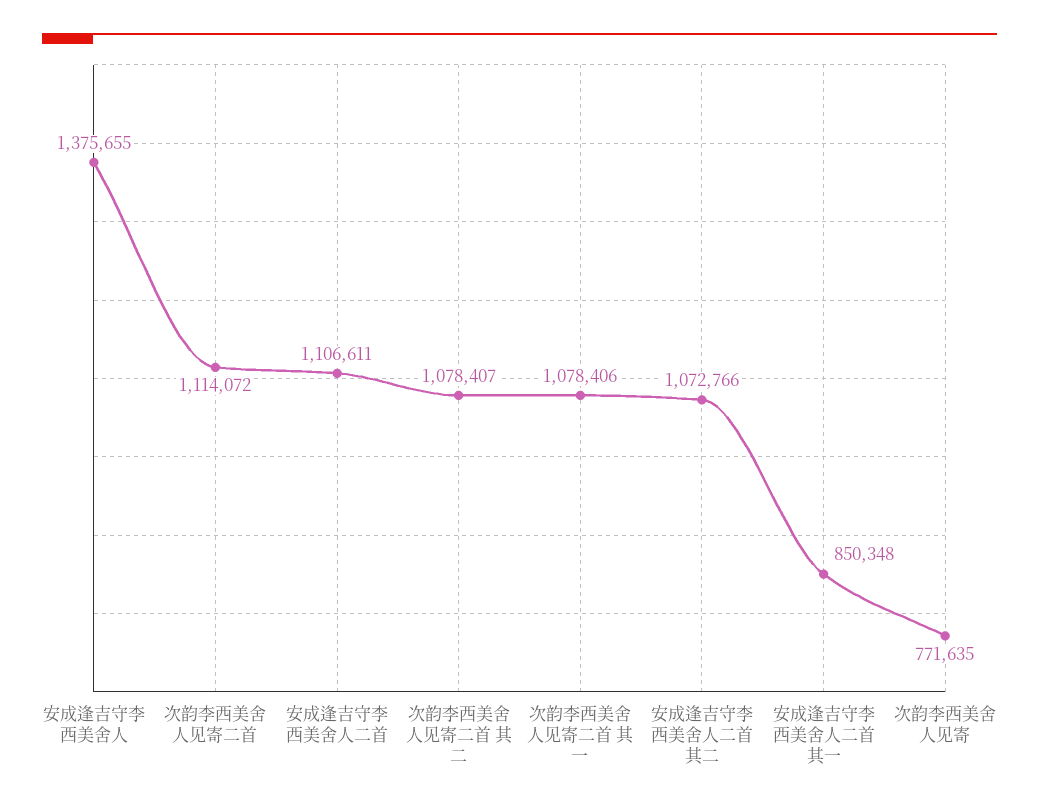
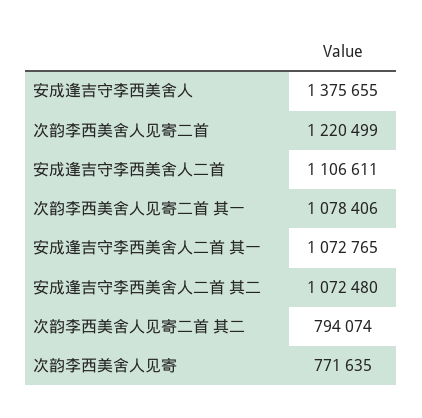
次韵李西美舍人见寄二首: 1114072 -> 1220499
次韵李西美舍人见寄二首 其二: 1078407 -> 794074
安成逢吉守李西美舍人二首 其二: 1072766 -> 1072480
安成逢吉守李西美舍人二首 其一: 850348 -> 1072765

